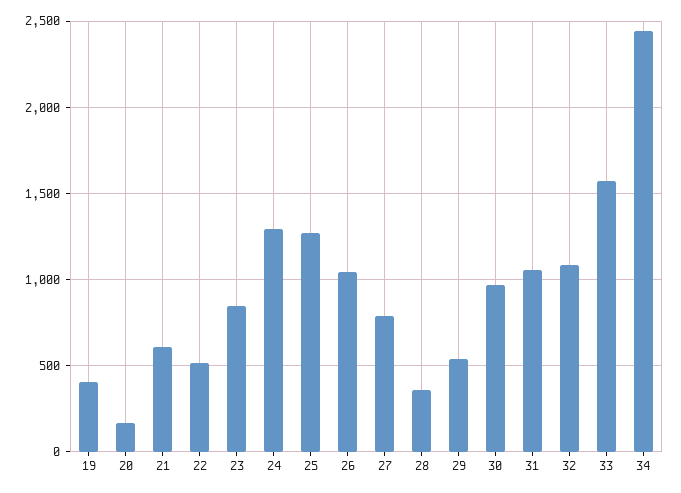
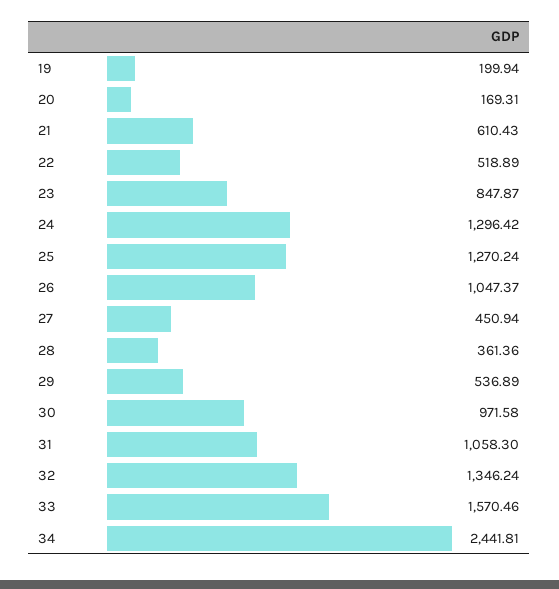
19: 400 -> 199.94
27: 800 -> 450.94
32: 1100 -> 1346.24

